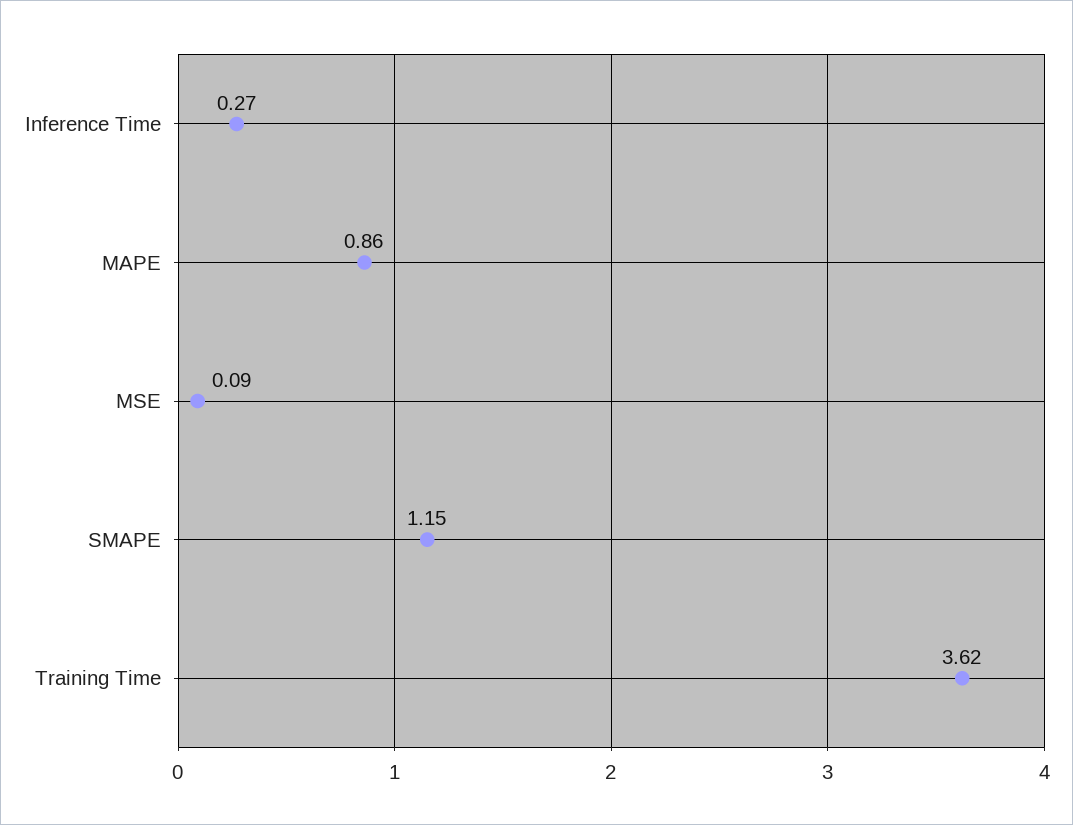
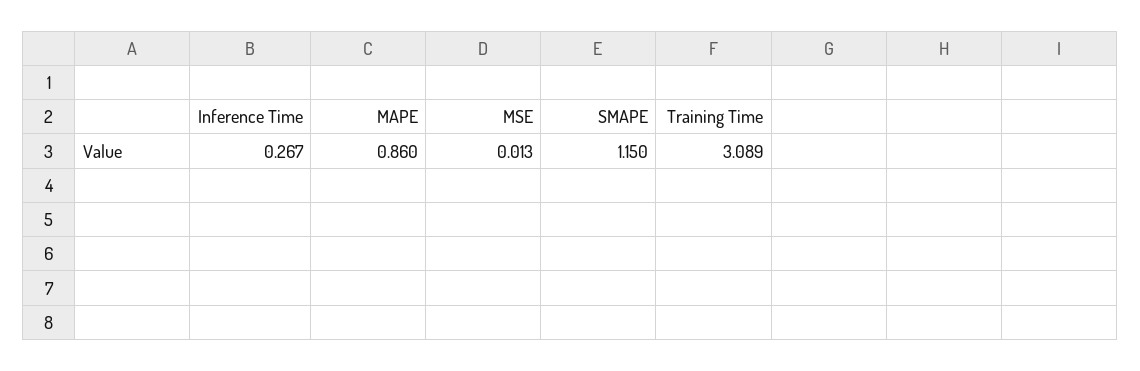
MSE: 0.09 -> 0.013
Training Time: 3.62 -> 3.089

